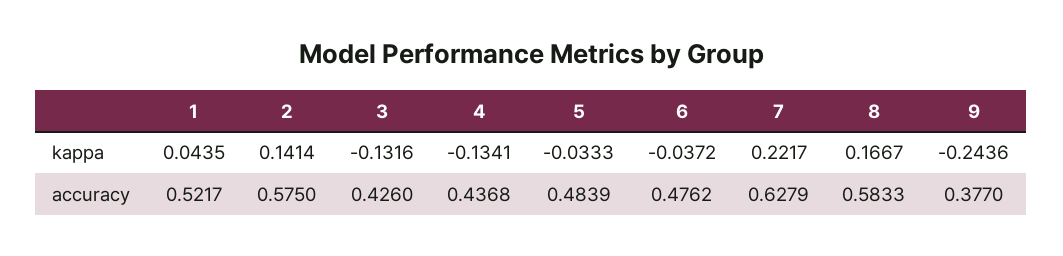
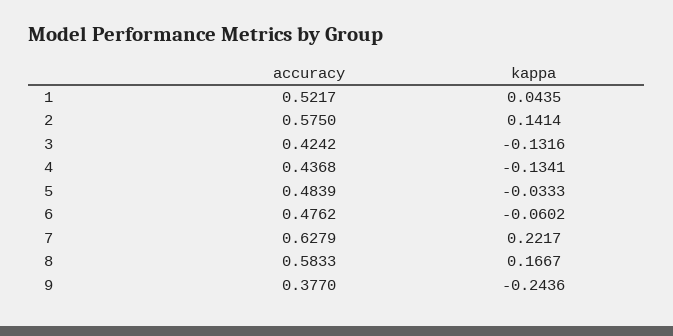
6, kappa: -0.0372 -> -0.0602
3, accuracy: 0.426 -> 0.4242

